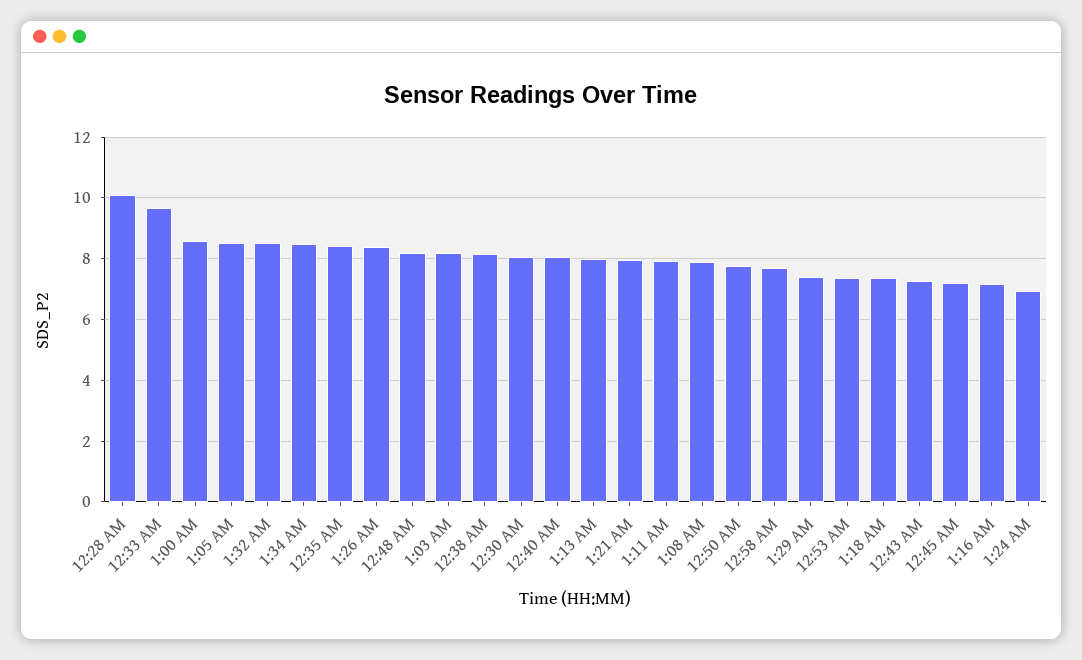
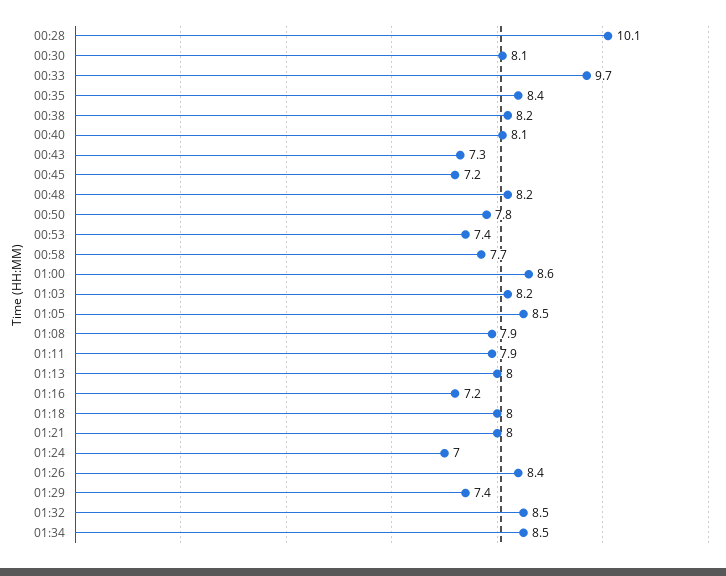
1:18 AM: 7.4 -> 8

